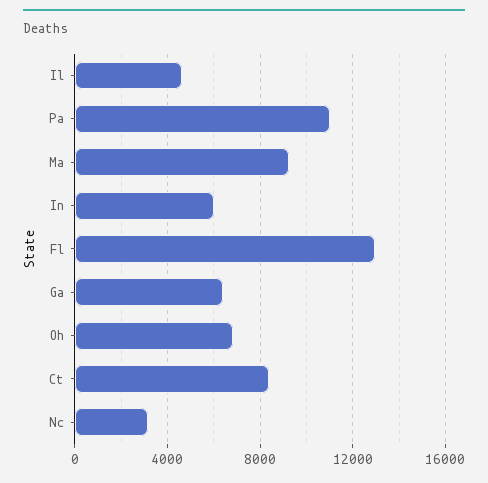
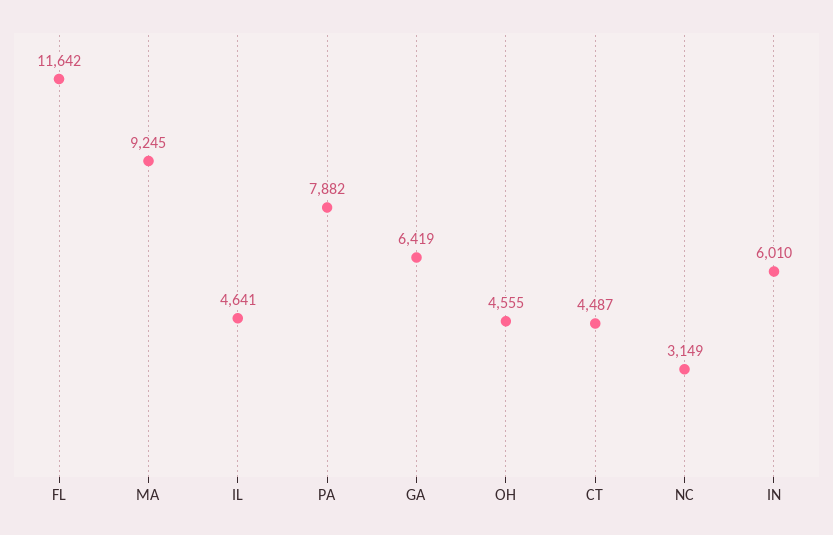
Pa: 11000 -> 7882
Fl: 13000 -> 11642
Oh: 7000 -> 4555
Ct: 8500 -> 4487

